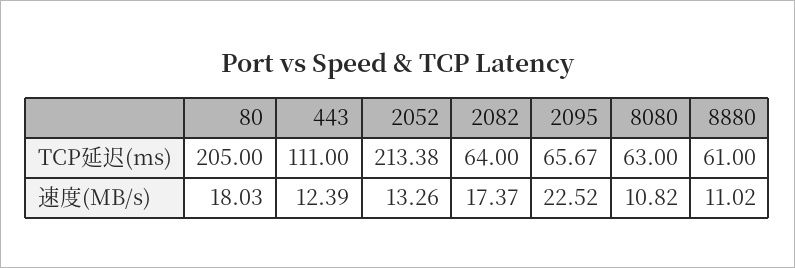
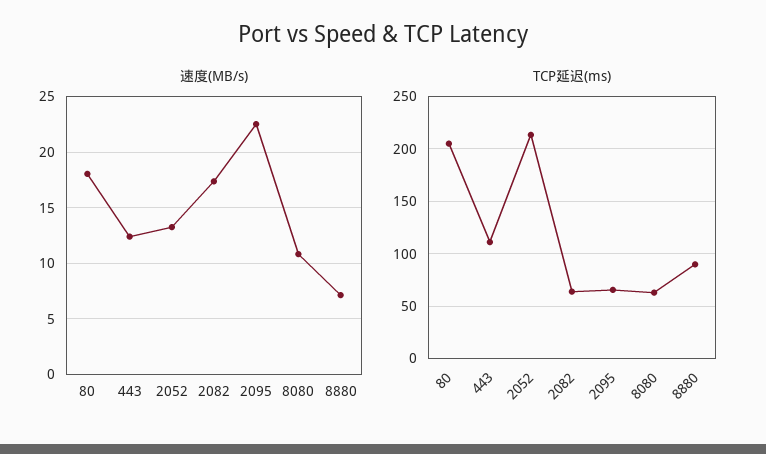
TCP延迟(ms), 8880: 61 -> 90
速度(MB/s), 8880: 11.02 -> 7

